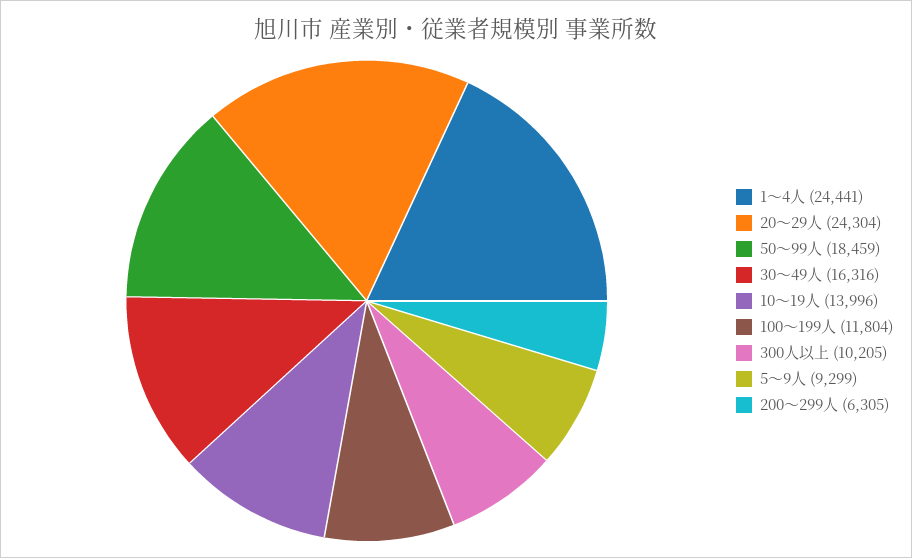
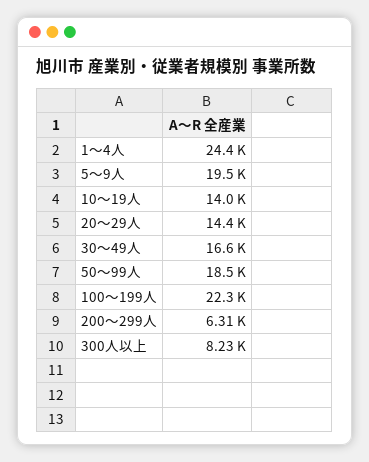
20～29人: 24304 -> 14400
30～49人: 16316 -> 16600
100～199人: 11804 -> 22300
300人以上: 10205 -> 8230
5～9人: 9299 -> 19500

